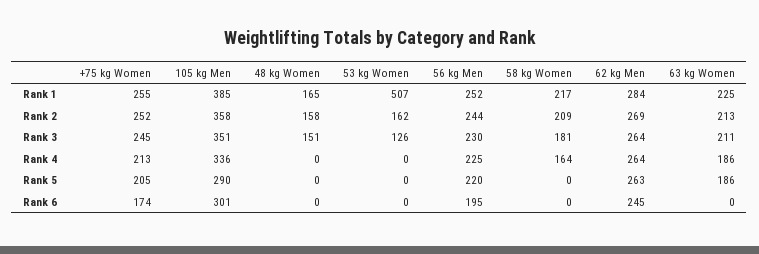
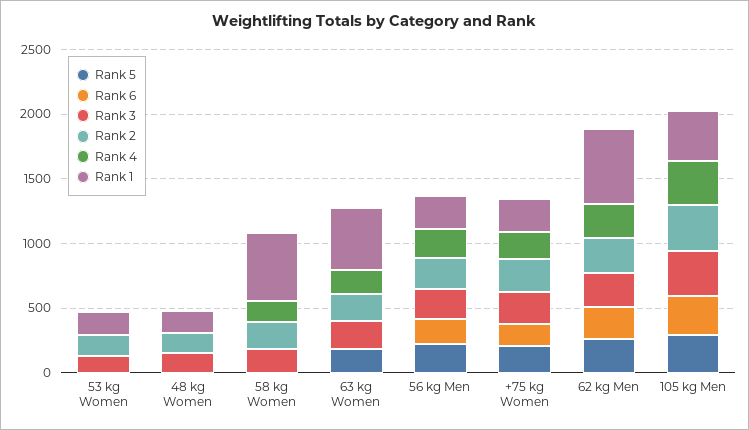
Rank 1, 53 kg Women: 507 -> 200
Rank 1, 58 kg Women: 217 -> 500
Rank 1, 62 kg Men: 284 -> 600
Rank 1, 63 kg Women: 225 -> 500

